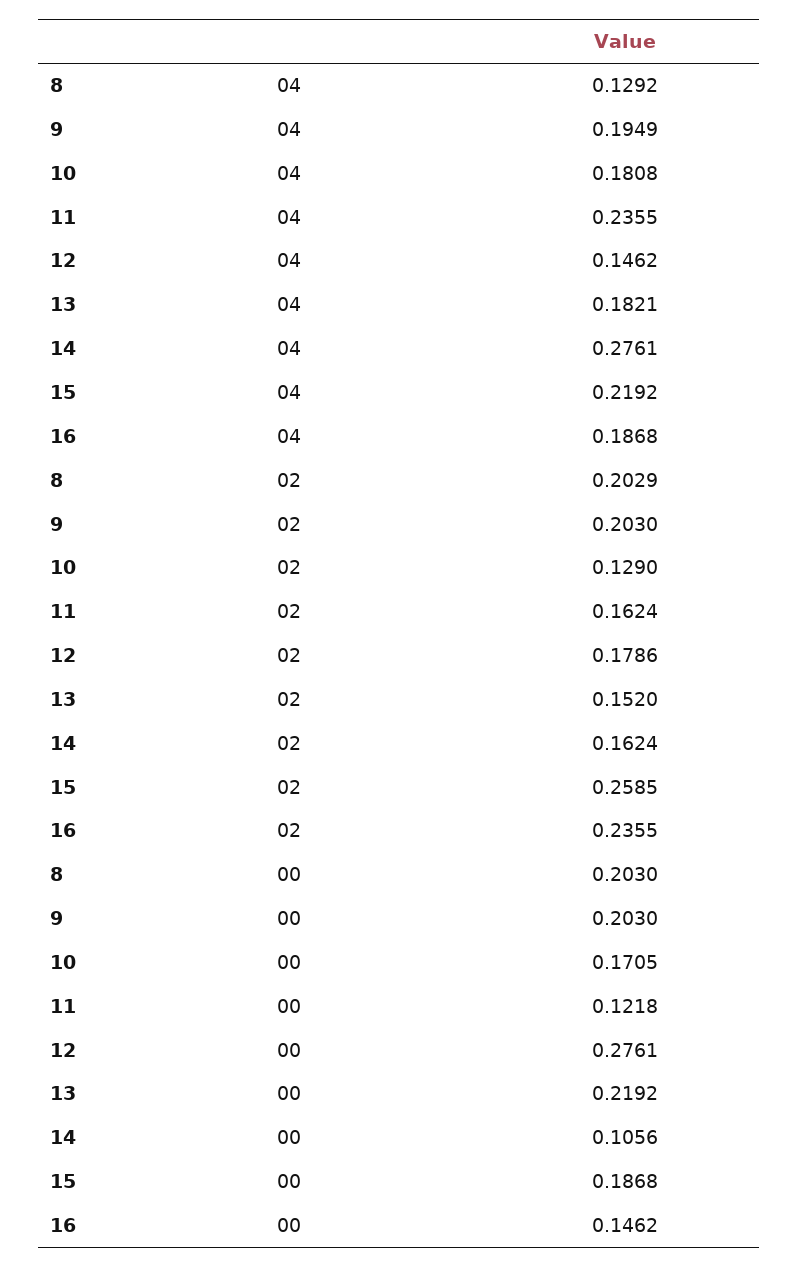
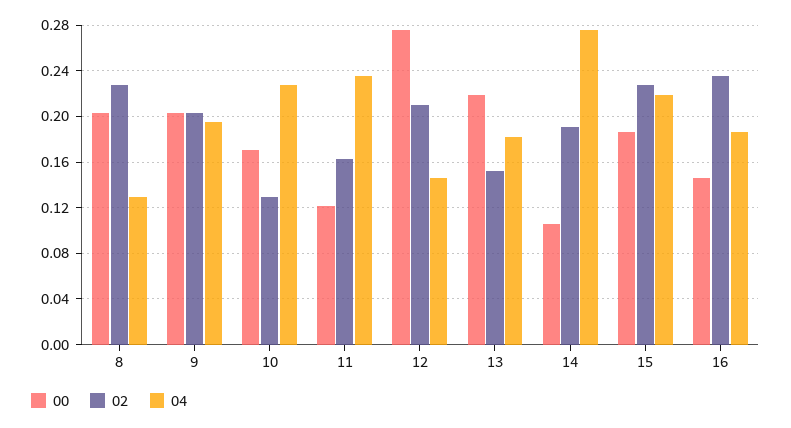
04, 10: 0.1808 -> 0.23
02, 8: 0.2029 -> 0.23
02, 12: 0.1786 -> 0.21
02, 14: 0.1624 -> 0.19
02, 15: 0.2585 -> 0.23

